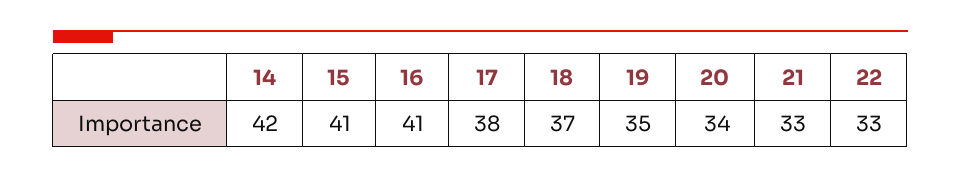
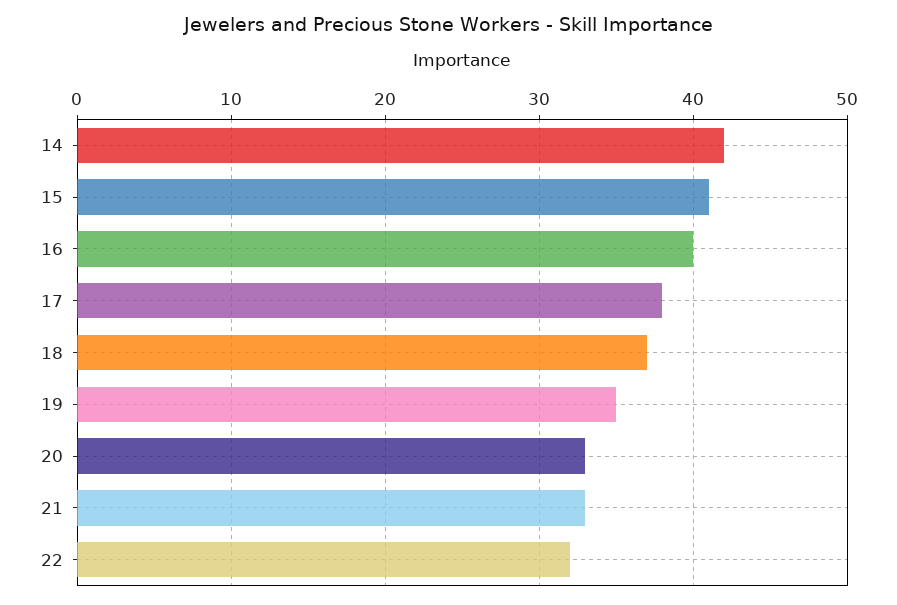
16: 41 -> 40
20: 34 -> 33
22: 33 -> 32

